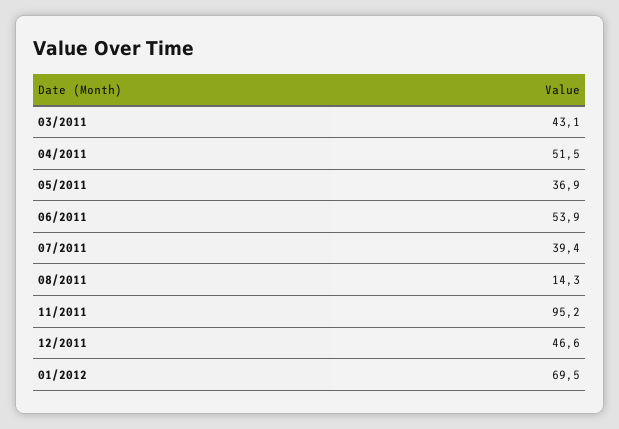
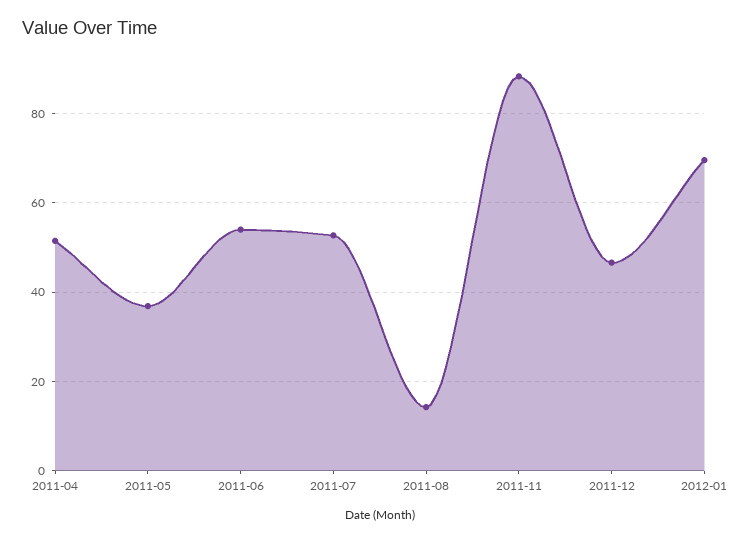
03/2011: 43.1 -> none
07/2011: 39.4 -> 52
11/2011: 95.2 -> 88

